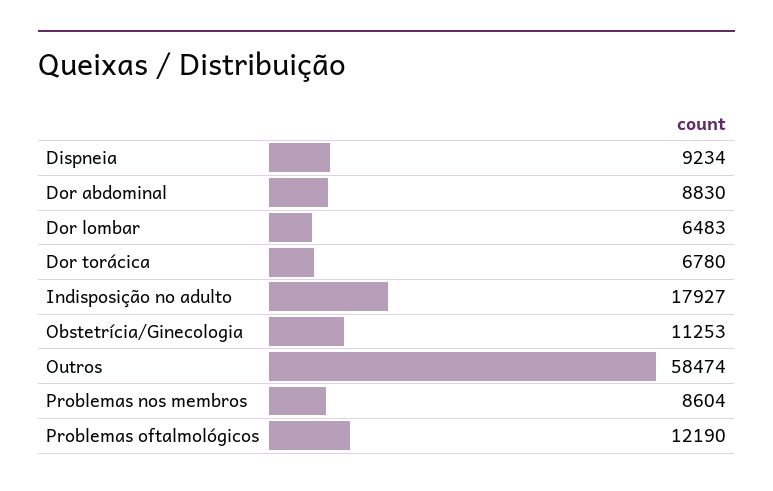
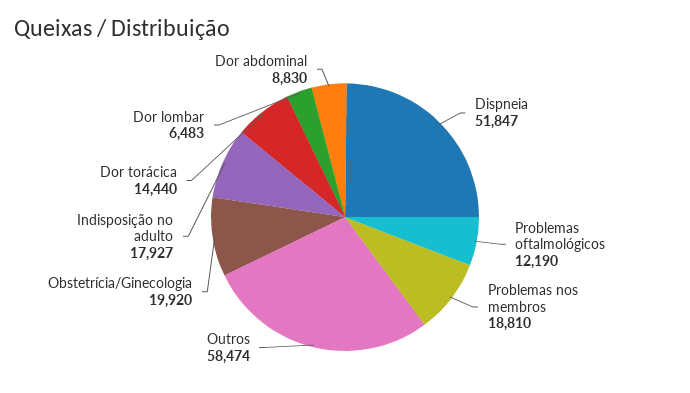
Dispneia: 9234 -> 51847
Dor torácica: 6780 -> 14440
Obstetrícia/Ginecologia: 11253 -> 19920
Problemas nos membros: 8604 -> 18810

